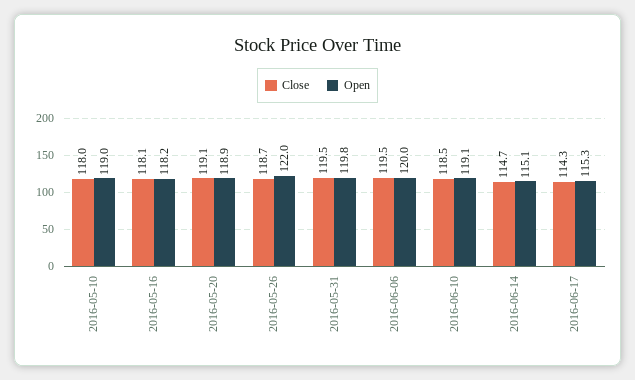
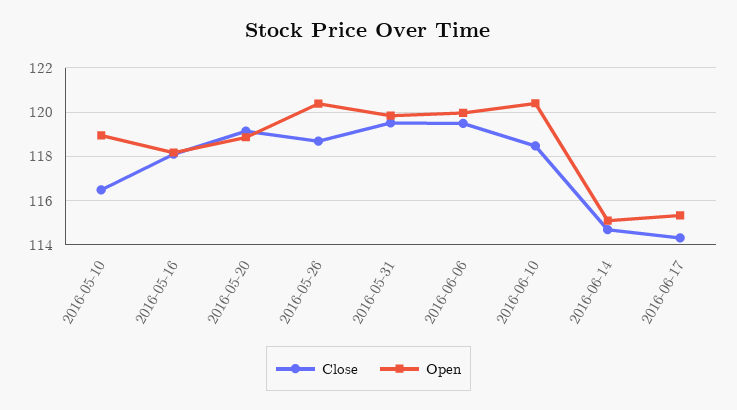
Close, 2016-05-10: 118 -> 116.5
Open, 2016-05-26: 122 -> 120.5
Open, 2016-06-10: 119.1 -> 120.5

